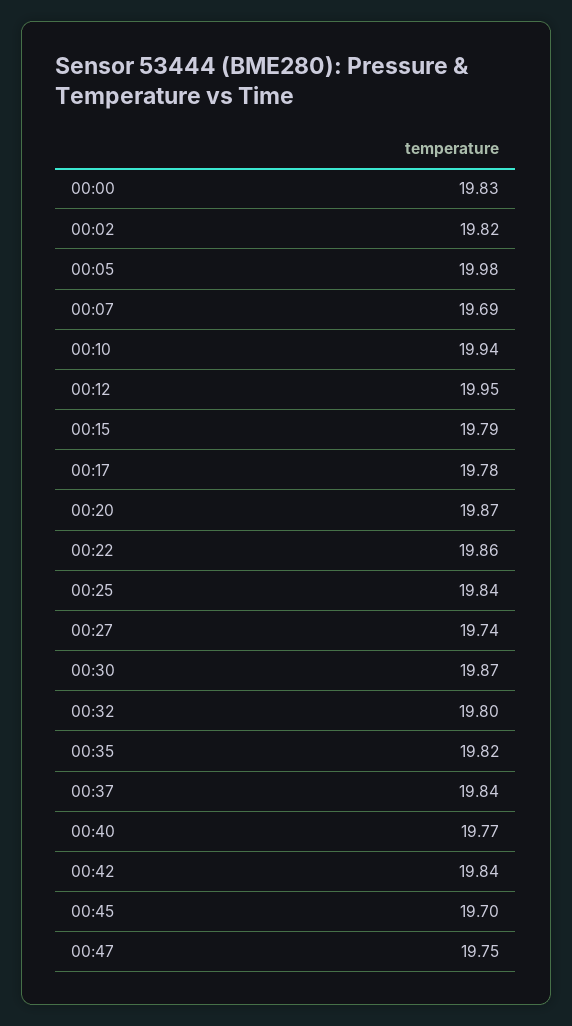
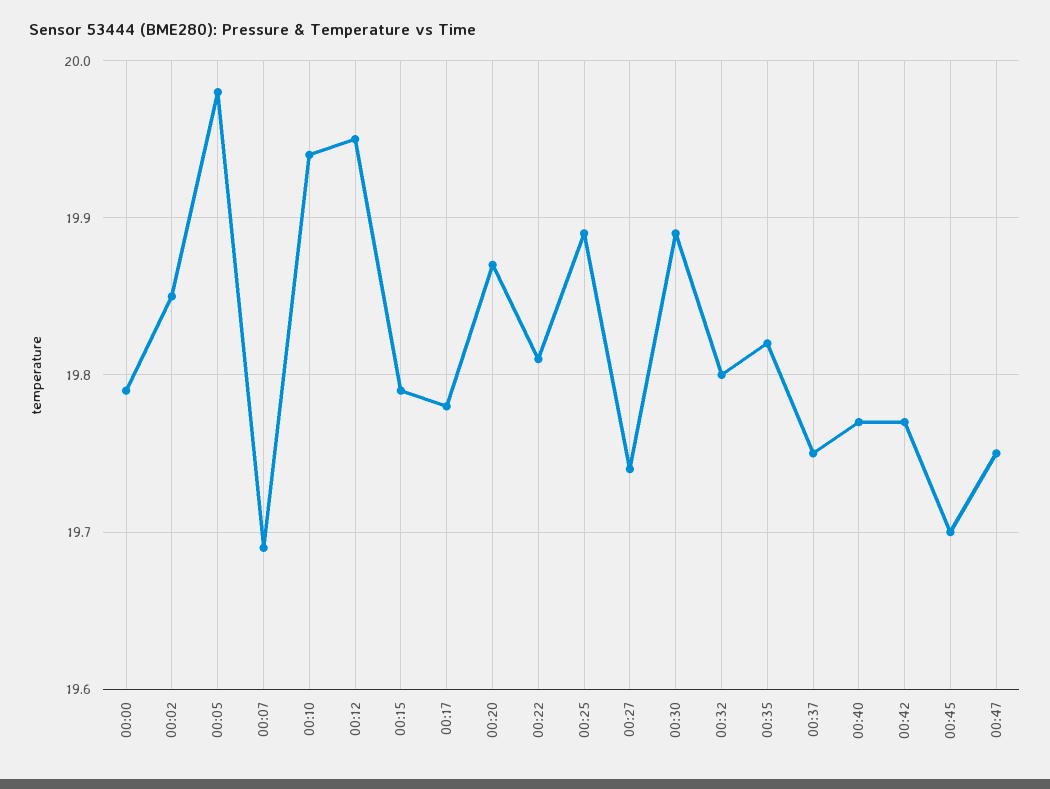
00:00: 19.83 -> 19.79
00:02: 19.82 -> 19.85
00:22: 19.86 -> 19.81
00:25: 19.84 -> 19.89
00:30: 19.87 -> 19.89
00:37: 19.84 -> 19.75
00:42: 19.84 -> 19.77

